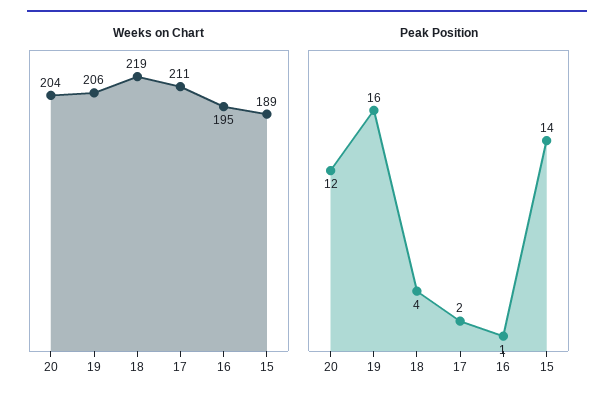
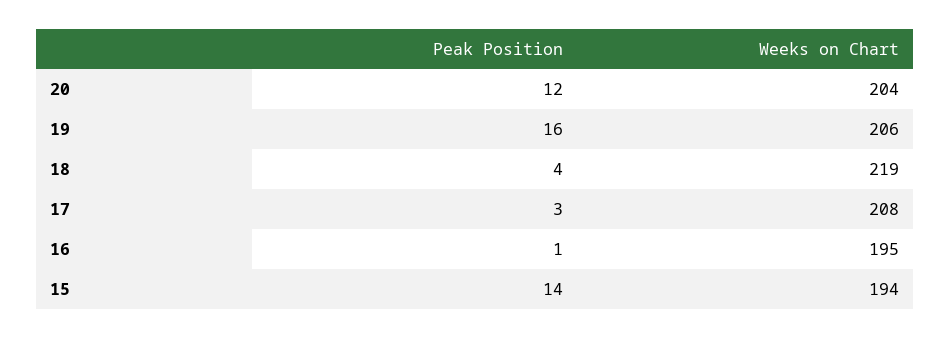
Weeks on Chart, 17: 211 -> 208
Weeks on Chart, 15: 189 -> 194
Peak Position, 17: 2 -> 3

